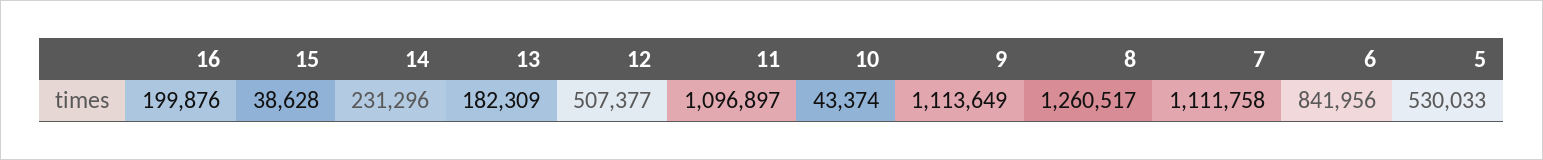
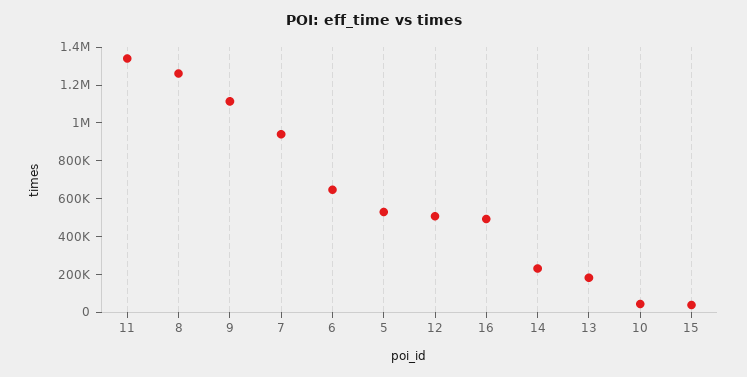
16: 199876 -> 500000
11: 1096897 -> 1350000
7: 1111758 -> 950000
6: 841956 -> 650000

